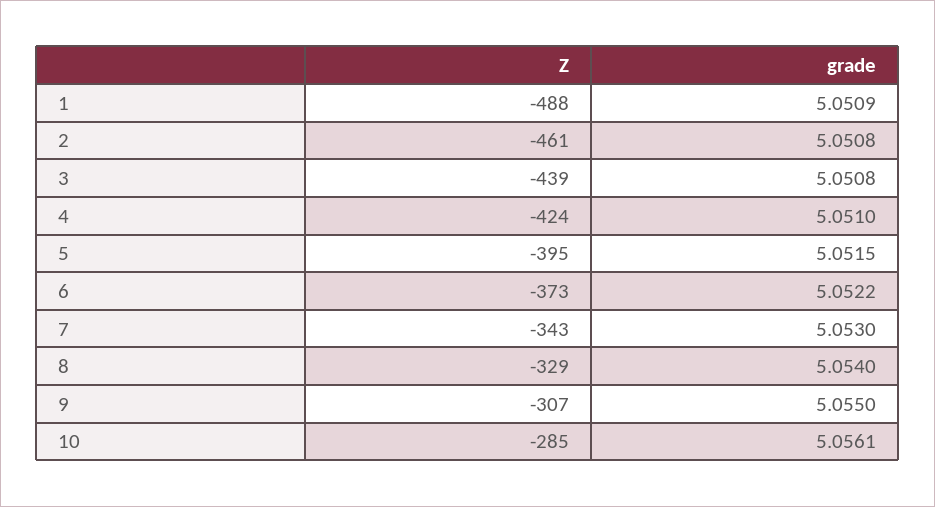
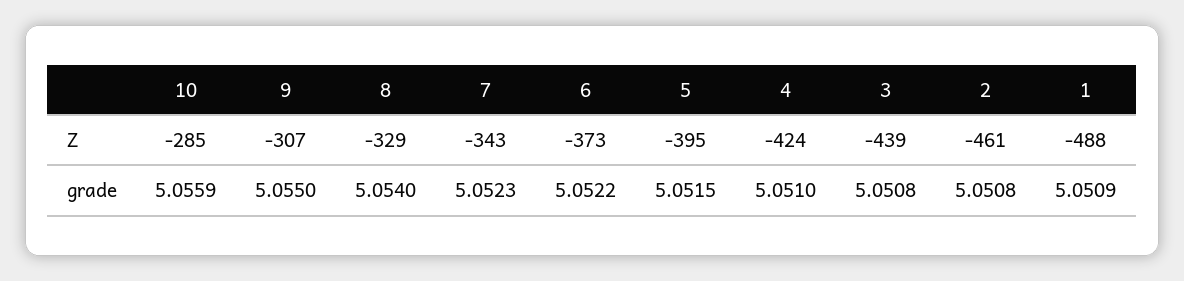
grade, 7: 5.053 -> 5.0523
grade, 10: 5.0561 -> 5.0559

